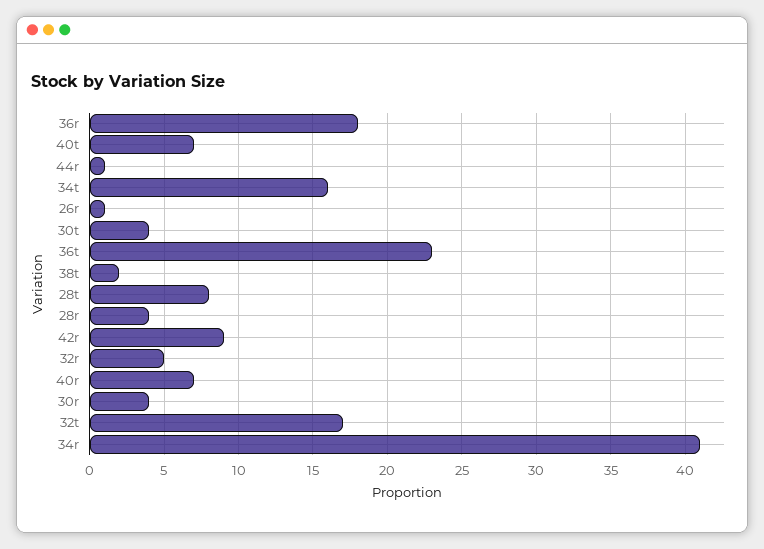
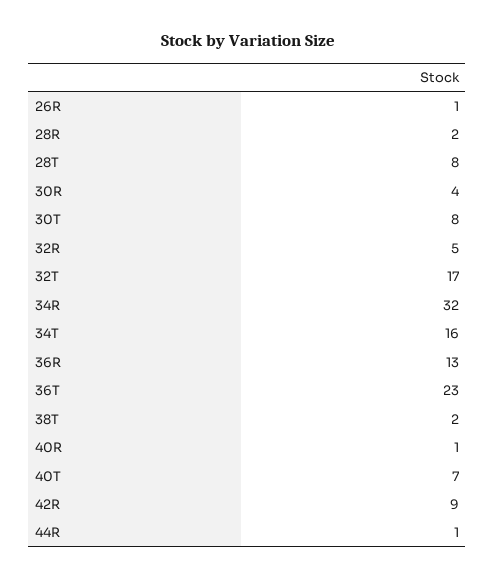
36r: 18 -> 13
30t: 4 -> 8
28r: 4 -> 2
40r: 7 -> 1
34r: 41 -> 32

